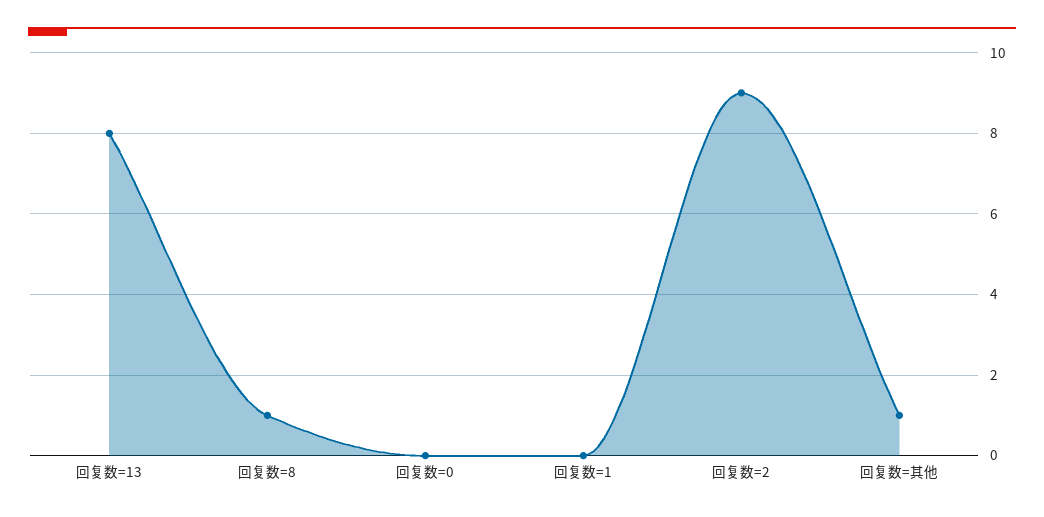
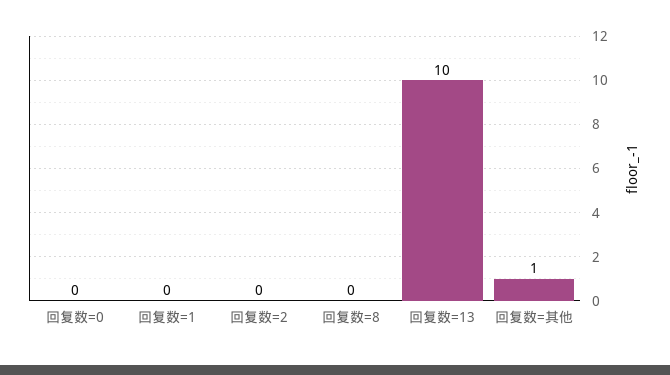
回复数=13: 8 -> 10
回复数=8: 1 -> 0
回复数=2: 9 -> 0

